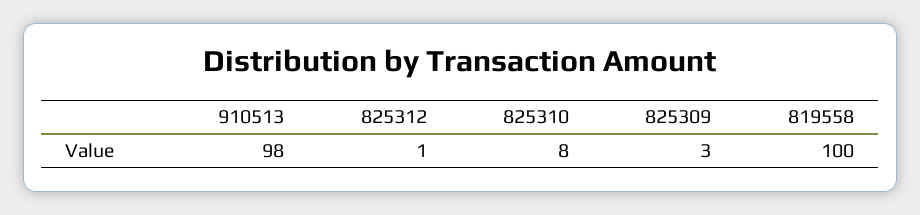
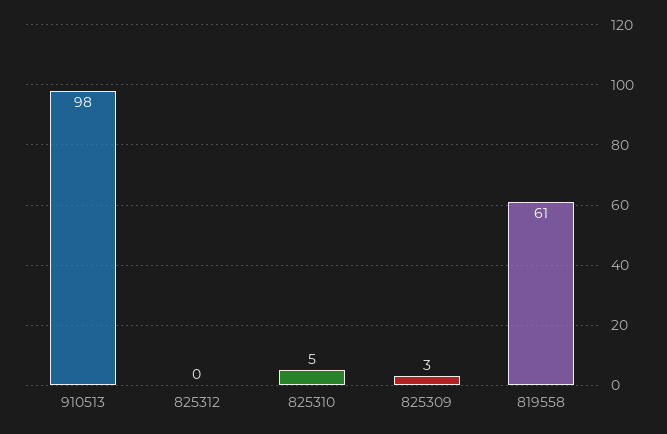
825312: 1 -> 0
825310: 8 -> 5
819558: 100 -> 61

